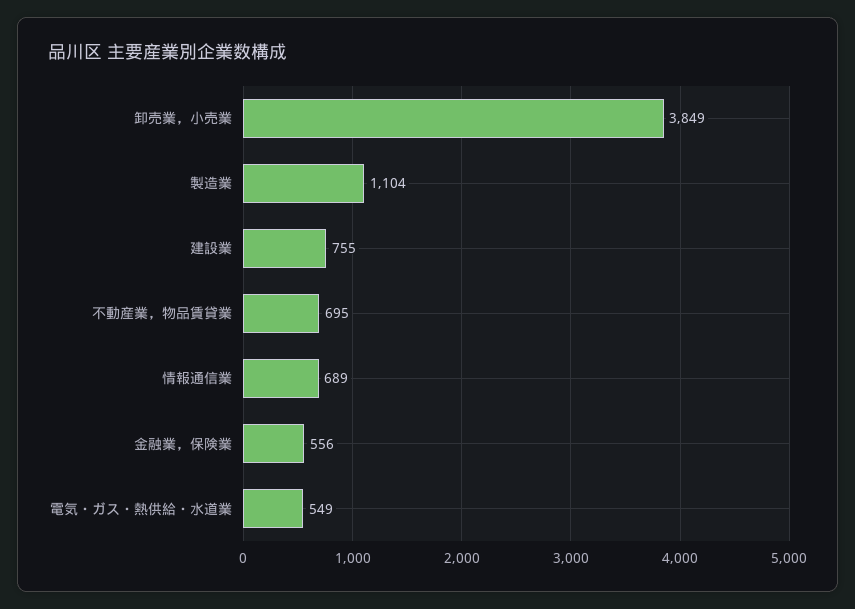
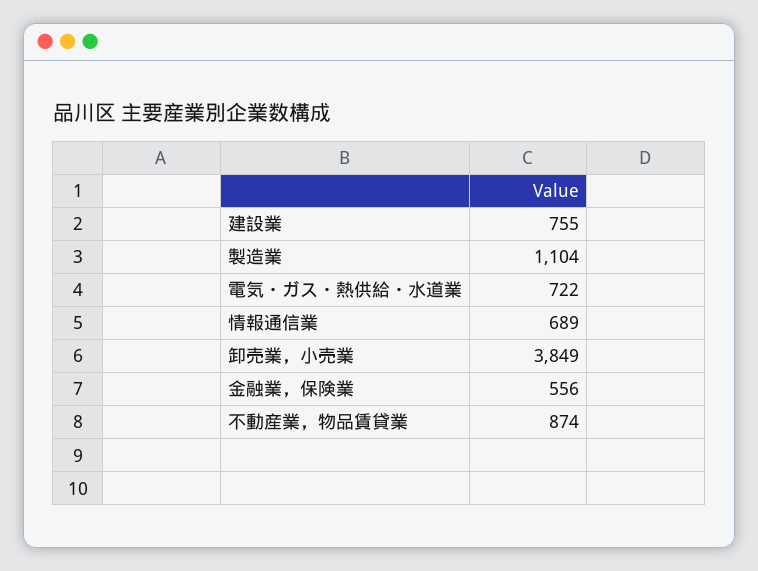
不動産業，物品賃貸業: 695 -> 874
電気・ガス・熱供給・水道業: 549 -> 722

